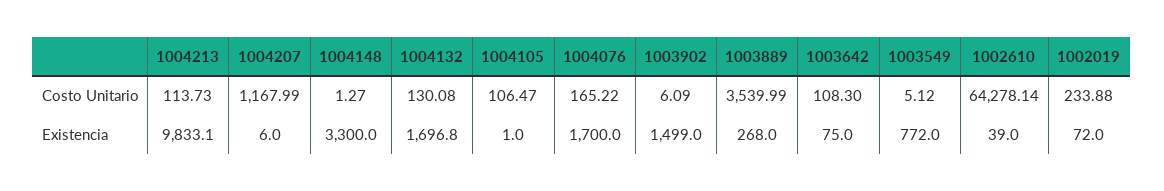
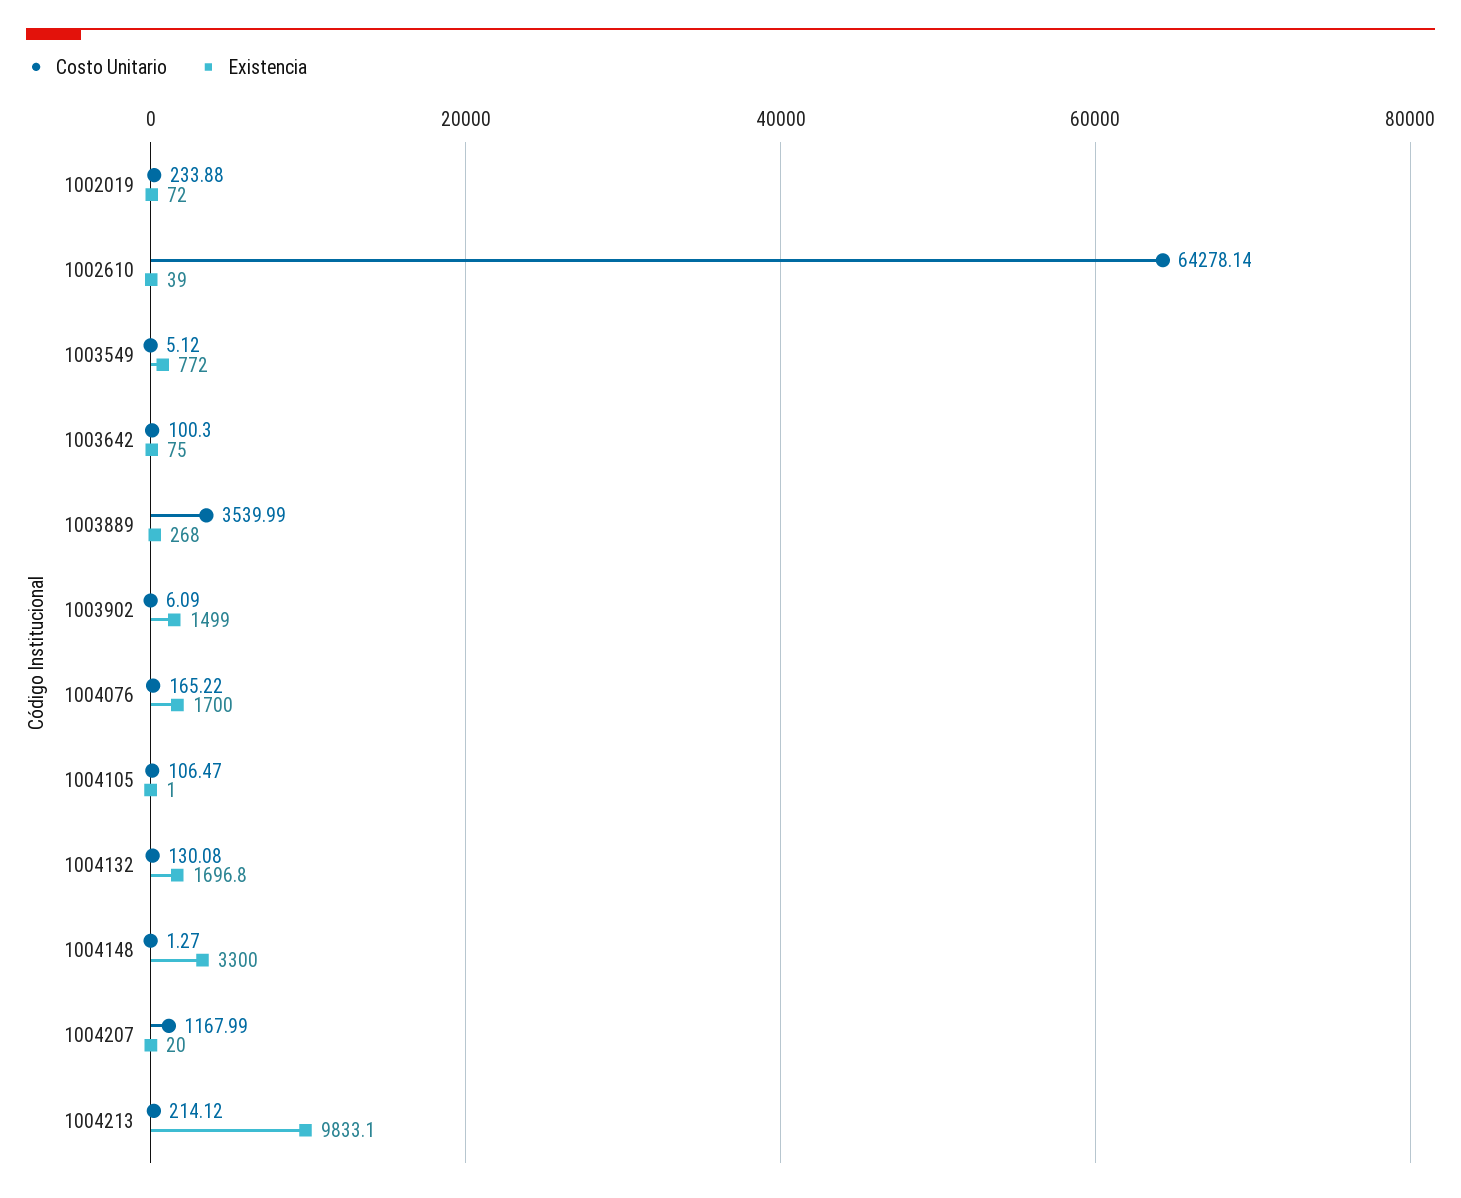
Costo Unitario, 1004213: 113.73 -> 214.12
Costo Unitario, 1003642: 108.3 -> 100.3
Existencia, 1004207: 6 -> 20

